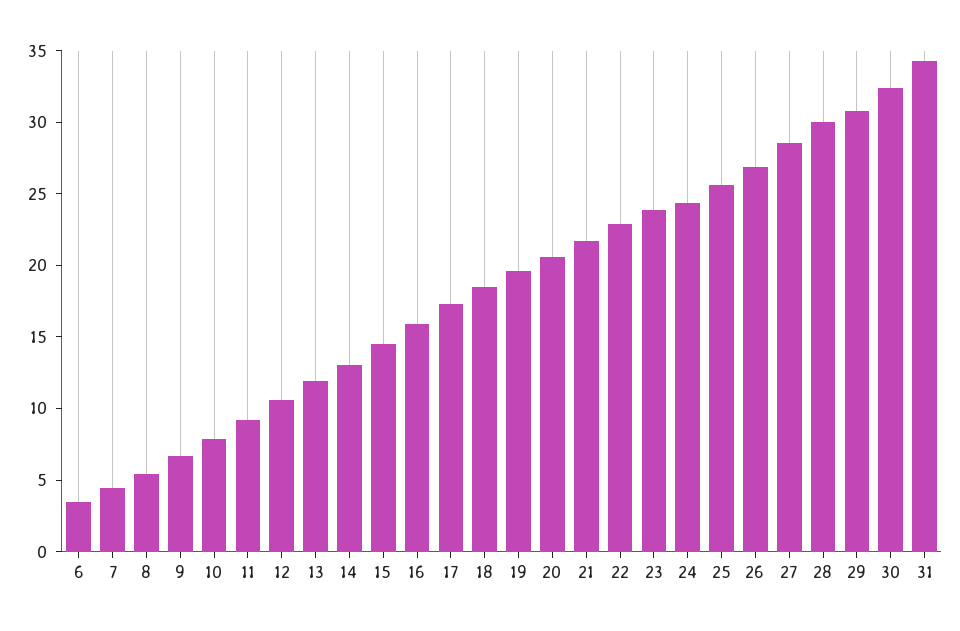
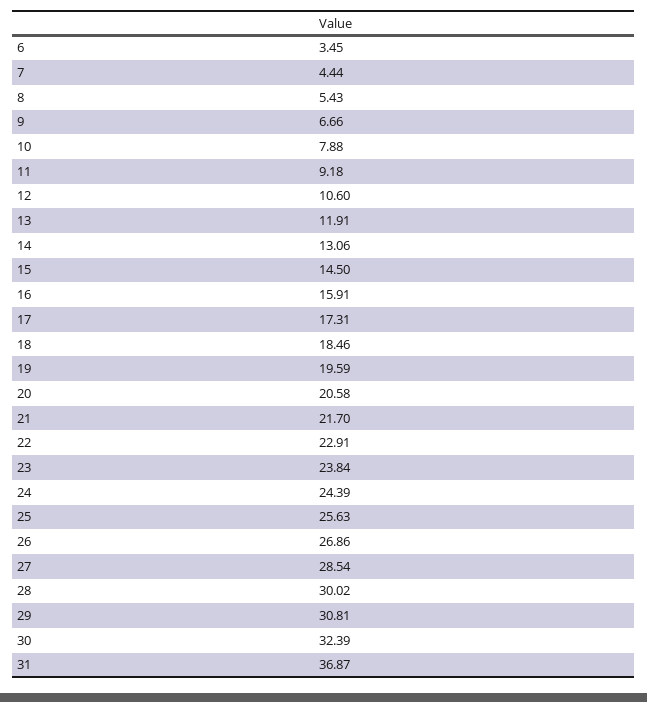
31: 34 -> 36.87

